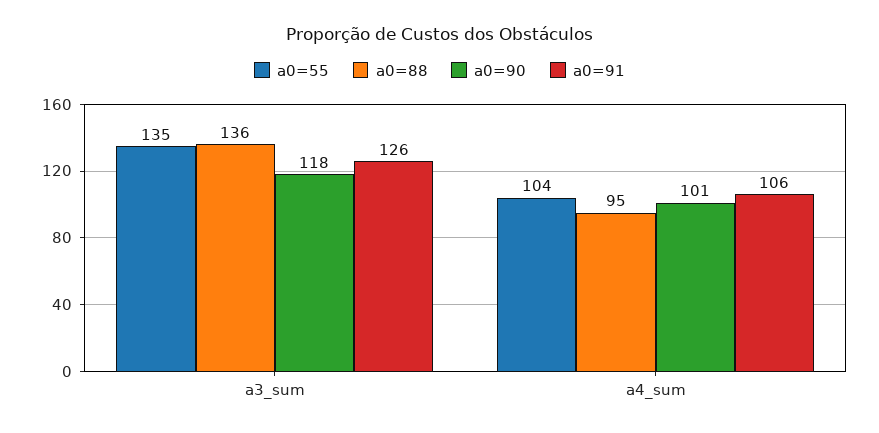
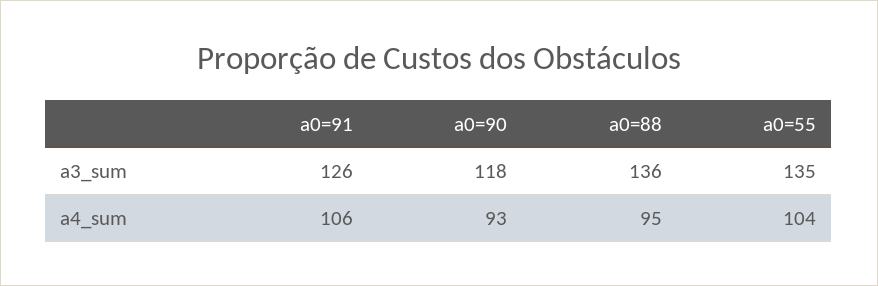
a0=90, a4_sum: 101 -> 93

